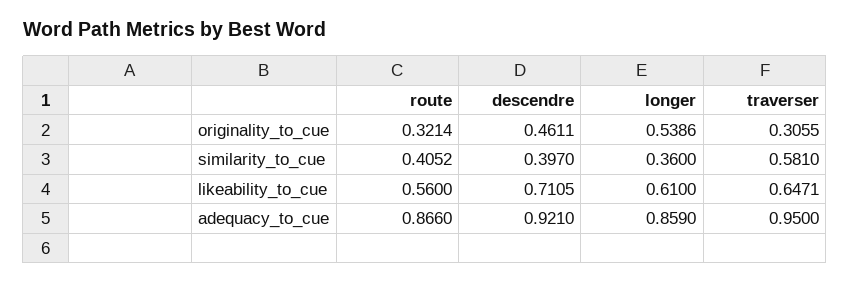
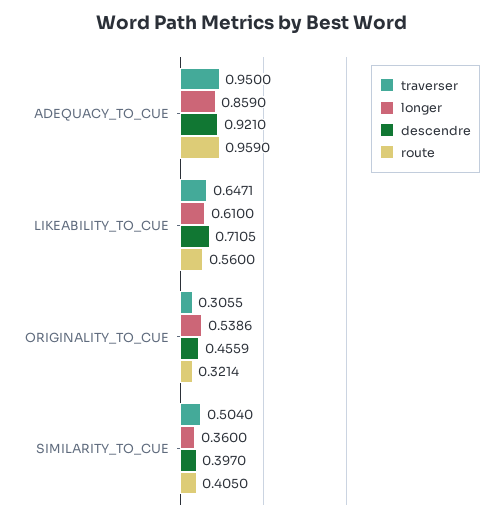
descendre, originality_to_cue: 0.4611 -> 0.4559
route, similarity_to_cue: 0.4052 -> 0.405
traverser, similarity_to_cue: 0.581 -> 0.504
route, adequacy_to_cue: 0.866 -> 0.959

